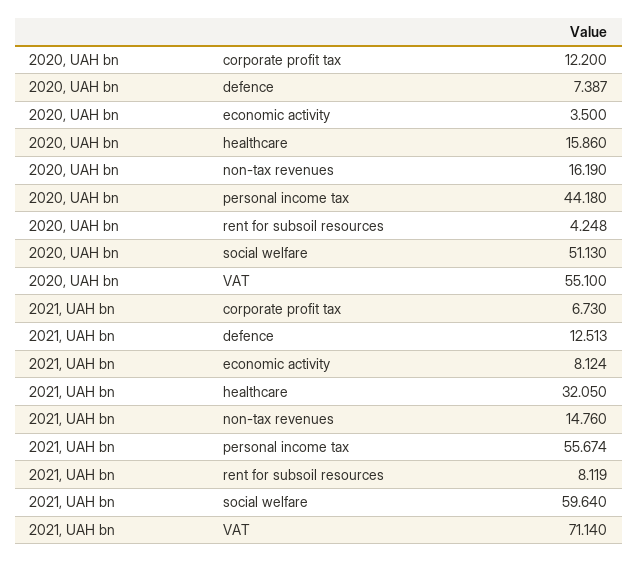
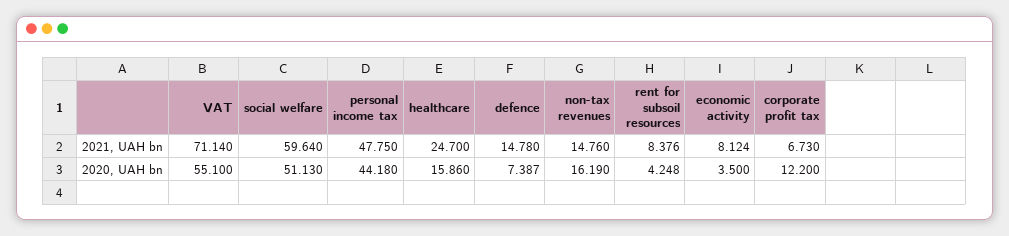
2021, UAH bn, defence: 12.513 -> 14.78
2021, UAH bn, healthcare: 32.05 -> 24.7
2021, UAH bn, personal income tax: 55.674 -> 47.75
2021, UAH bn, rent for subsoil resources: 8.119 -> 8.376

